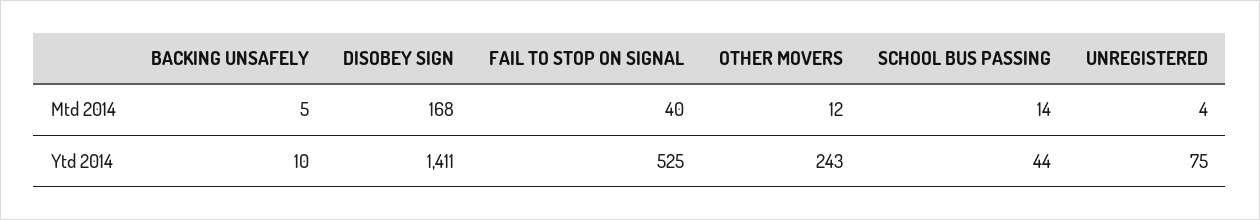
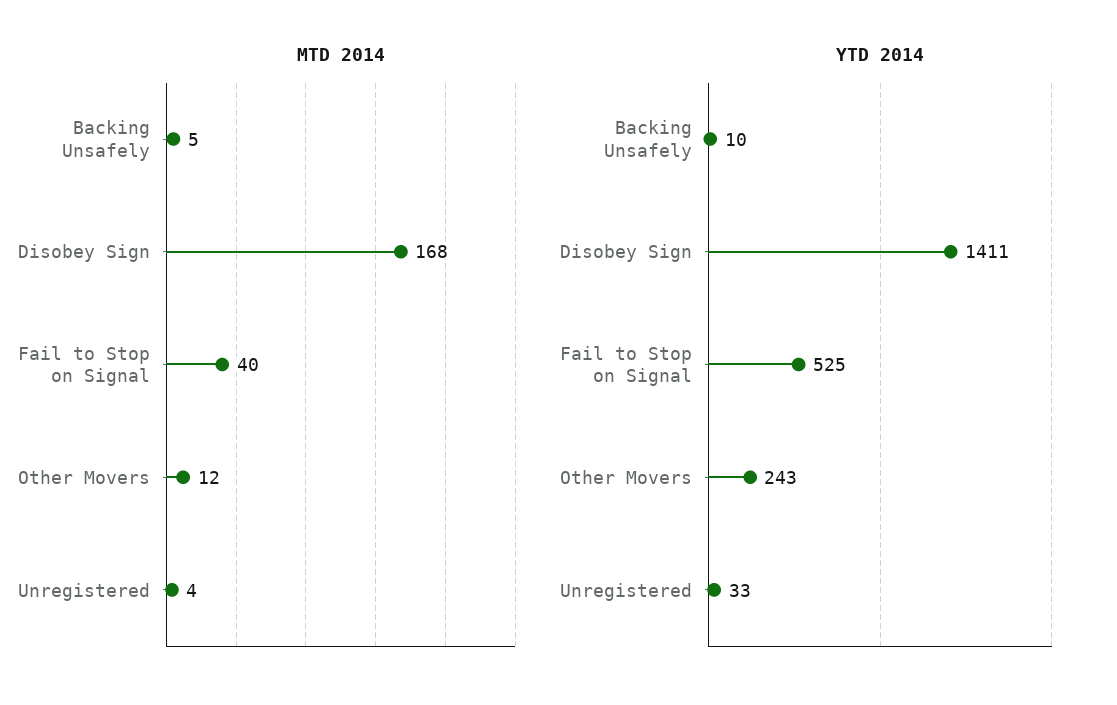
Mtd 2014, SCHOOL BUS PASSING: 14 -> none
Ytd 2014, SCHOOL BUS PASSING: 44 -> none
Ytd 2014, UNREGISTERED: 75 -> 33

